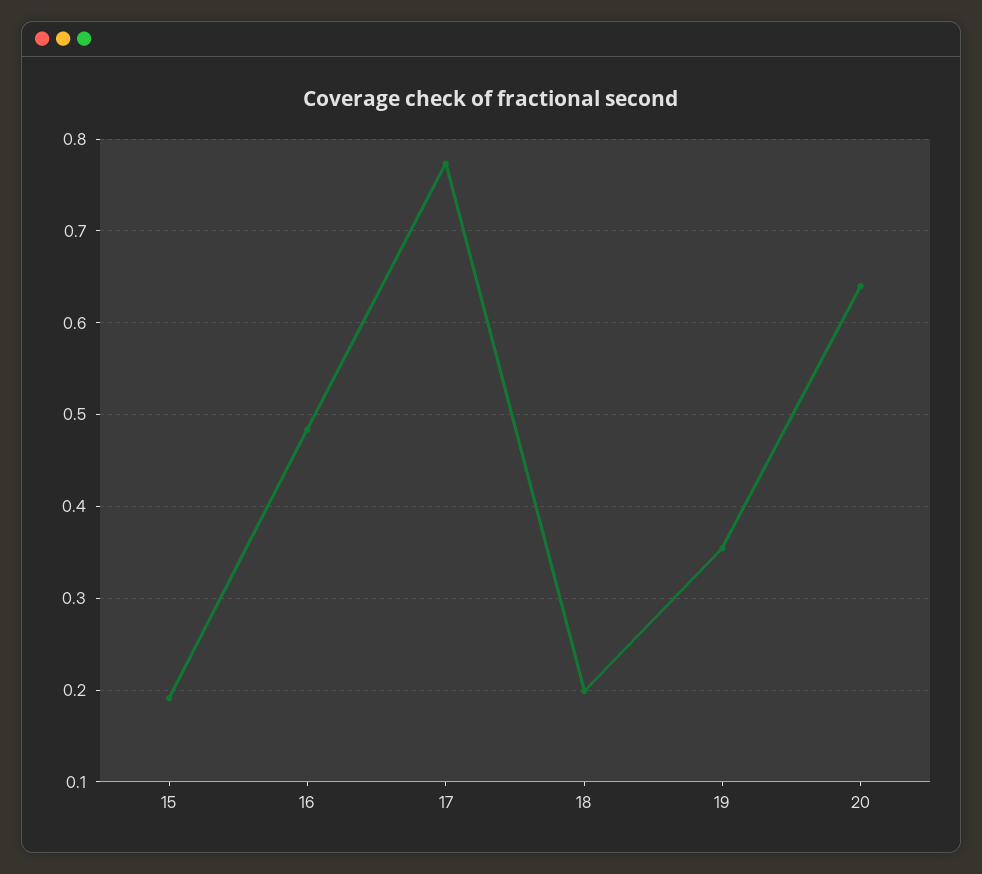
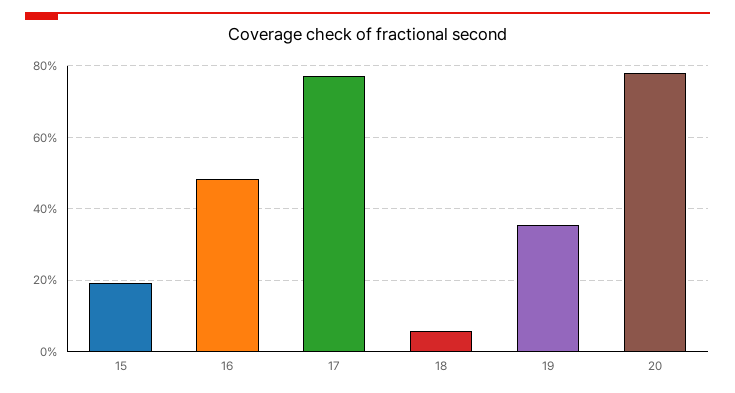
18: 0.2 -> 0.06
20: 0.64 -> 0.78

